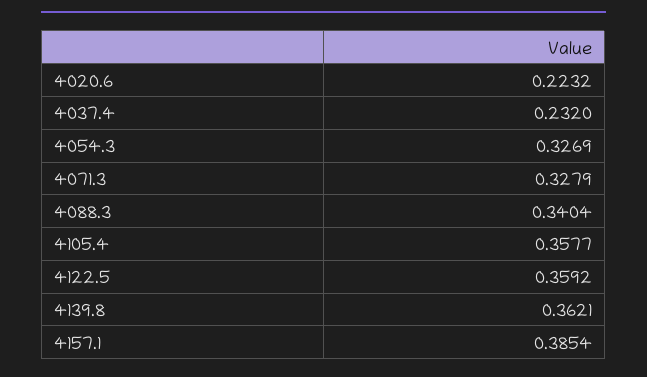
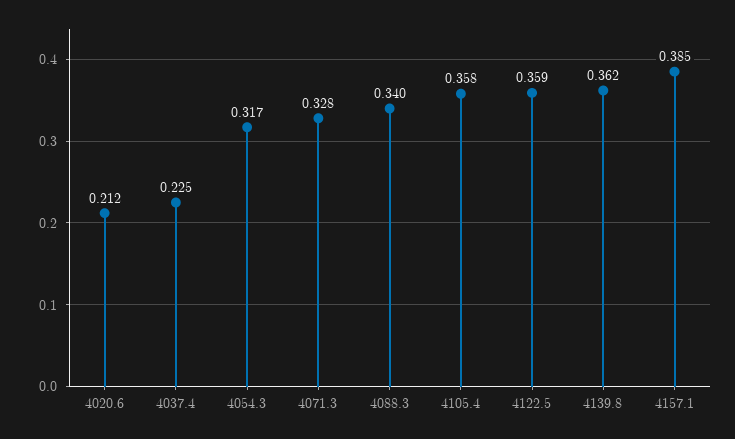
4020.6: 0.2232 -> 0.212
4037.4: 0.232 -> 0.225
4054.3: 0.3269 -> 0.317

